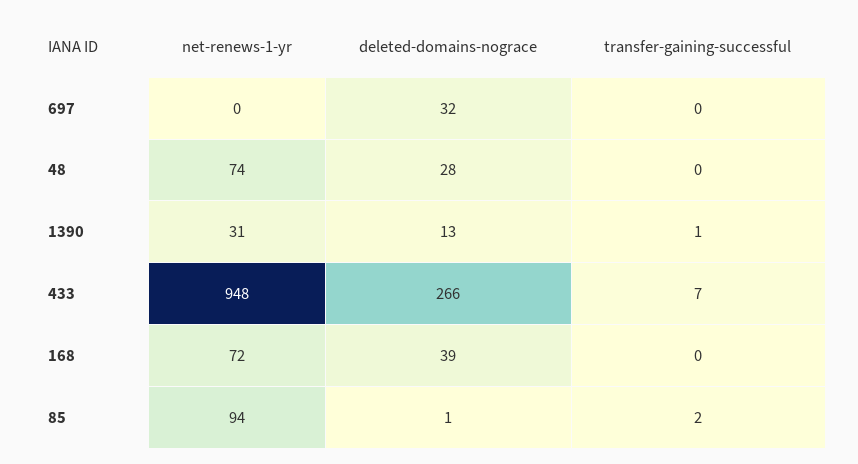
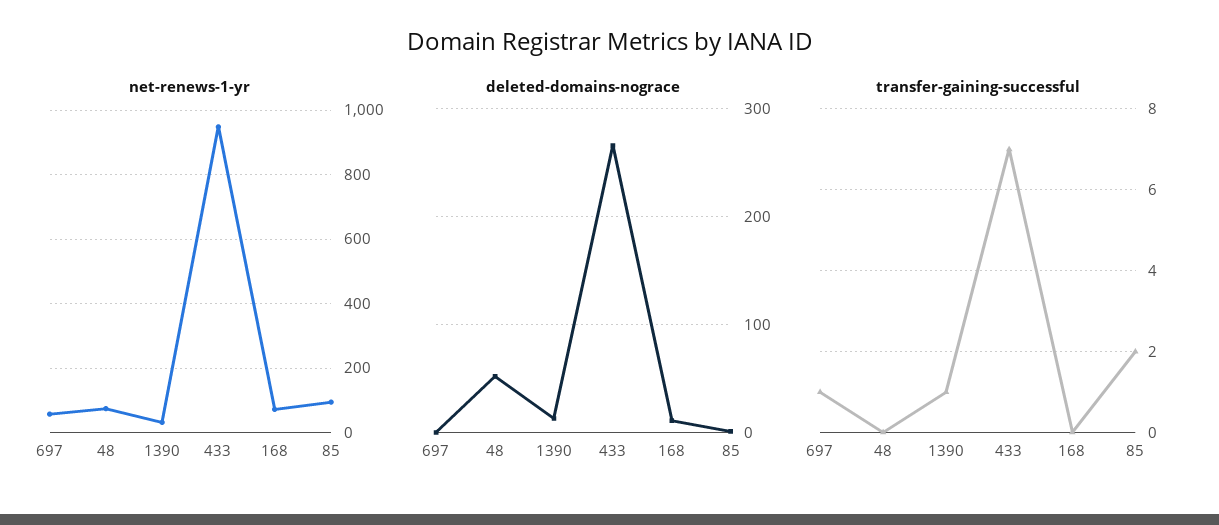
net-renews-1-yr, 697: 0 -> 60
deleted-domains-nograce, 697: 32 -> 0
transfer-gaining-successful, 697: 0 -> 1
deleted-domains-nograce, 48: 28 -> 50
deleted-domains-nograce, 168: 39 -> 10

